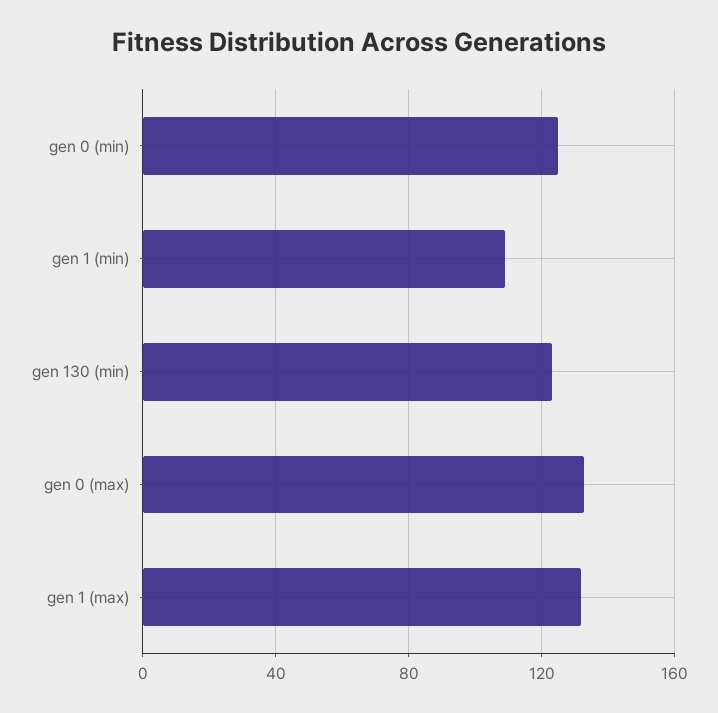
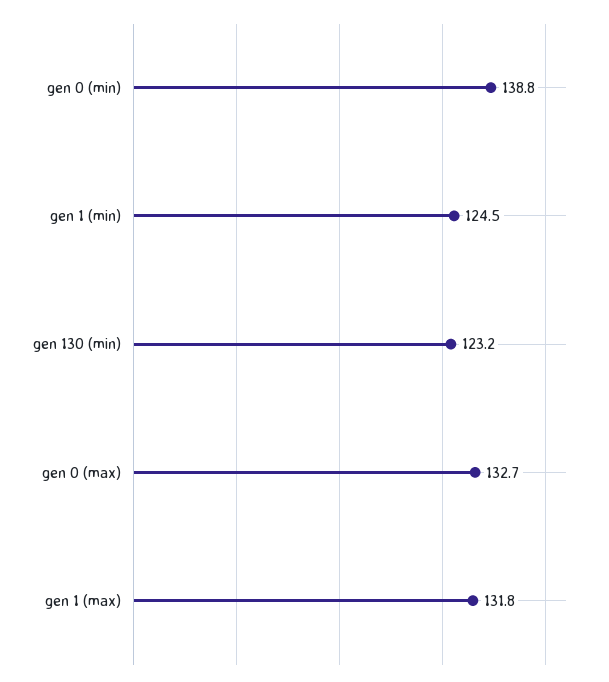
gen 0 (min): 125 -> 138.8
gen 1 (min): 110 -> 124.5

